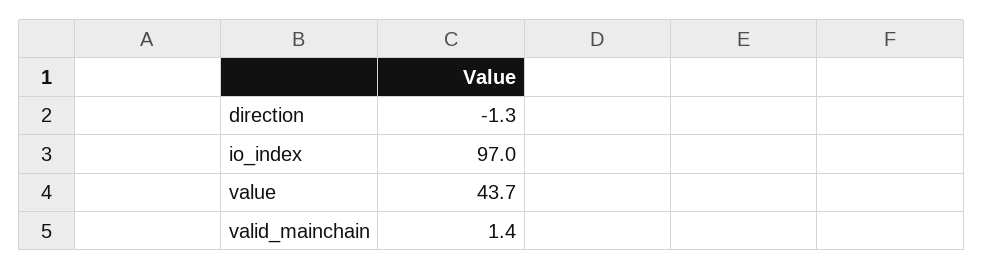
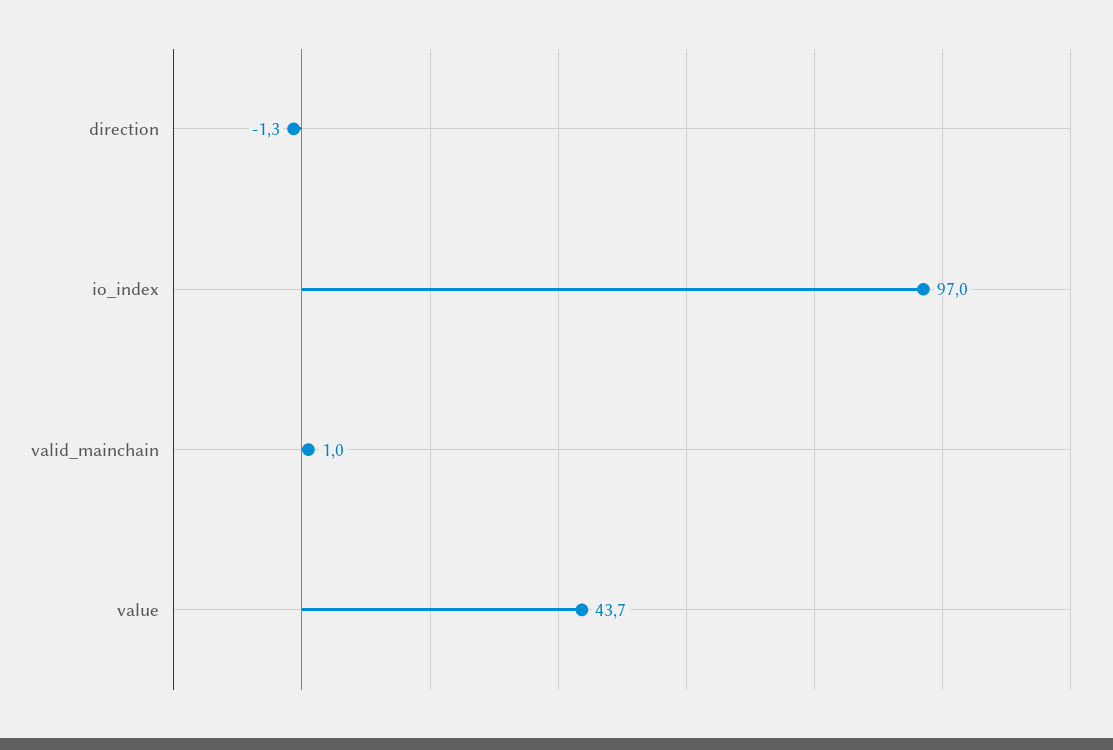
valid_mainchain: 1.4 -> 1

